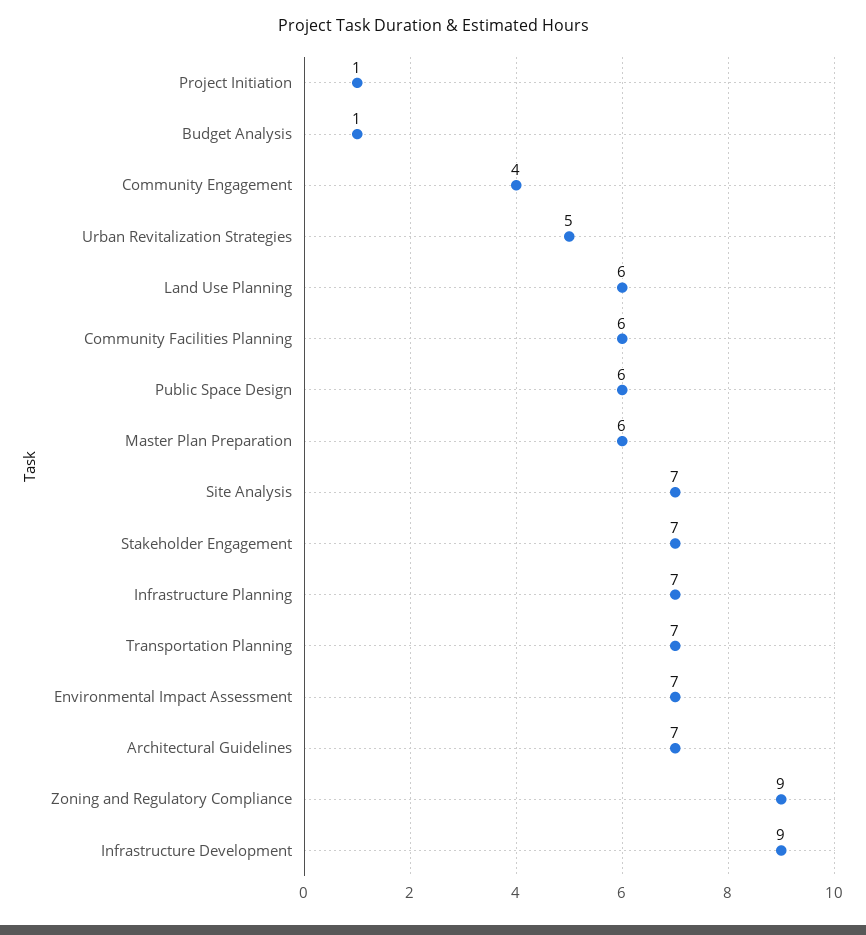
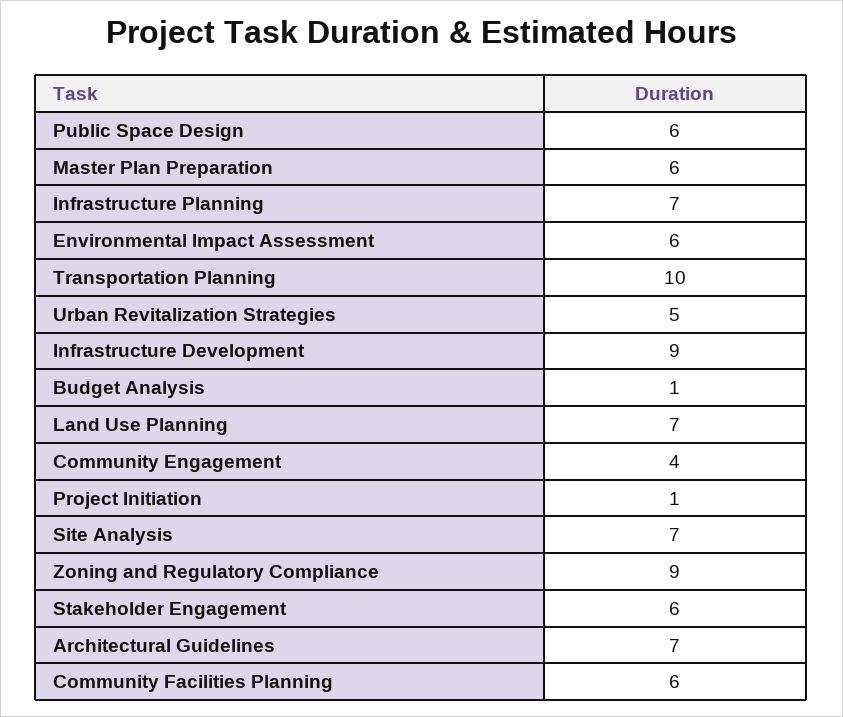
Land Use Planning: 6 -> 7
Stakeholder Engagement: 7 -> 6
Transportation Planning: 7 -> 10
Environmental Impact Assessment: 7 -> 6

